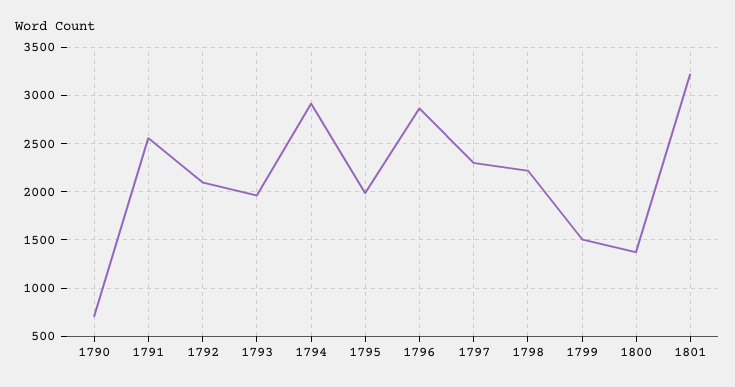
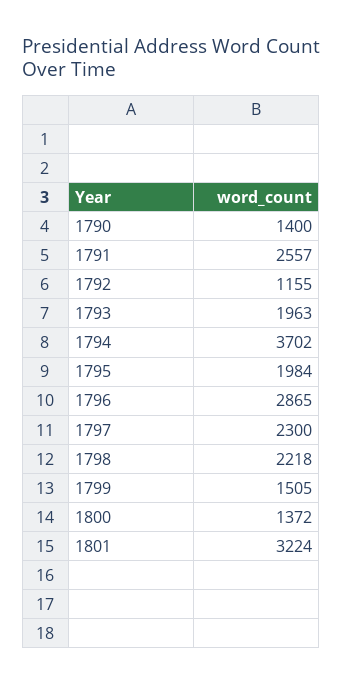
1790: 700 -> 1400
1792: 2100 -> 1155
1794: 2900 -> 3702

